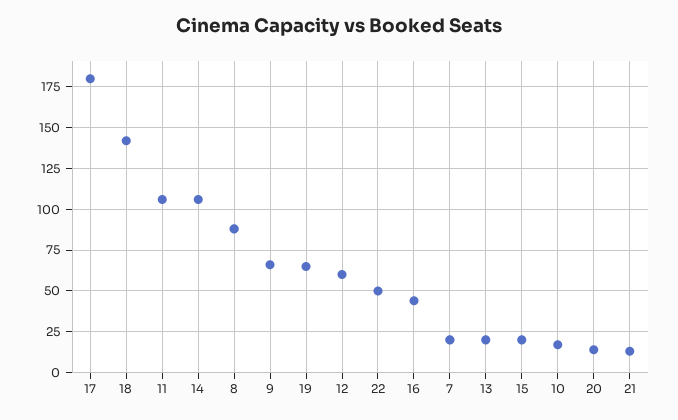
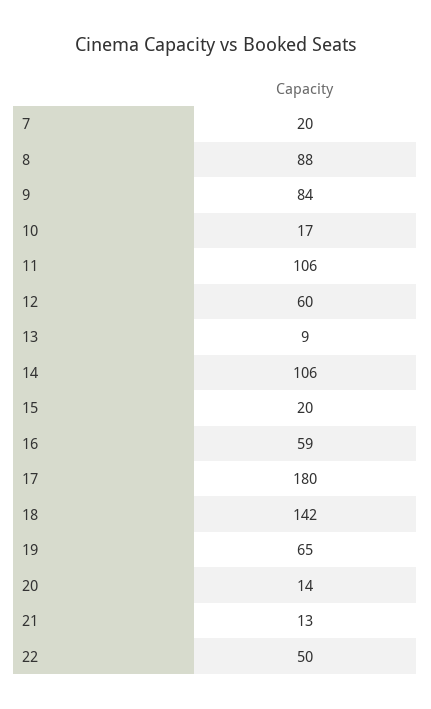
9: 65 -> 84
16: 45 -> 59
13: 20 -> 9

